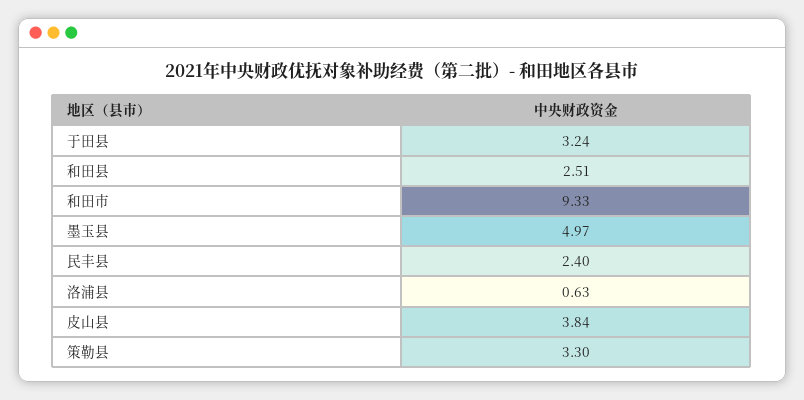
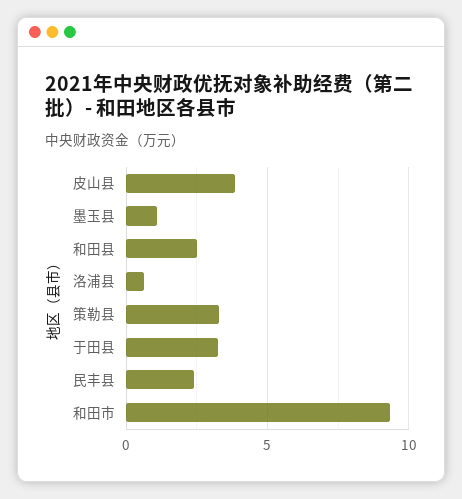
墨玉县: 4.97 -> 1

